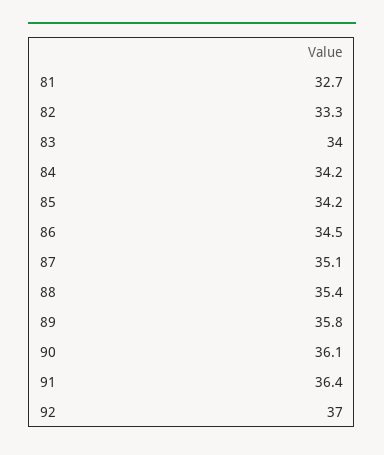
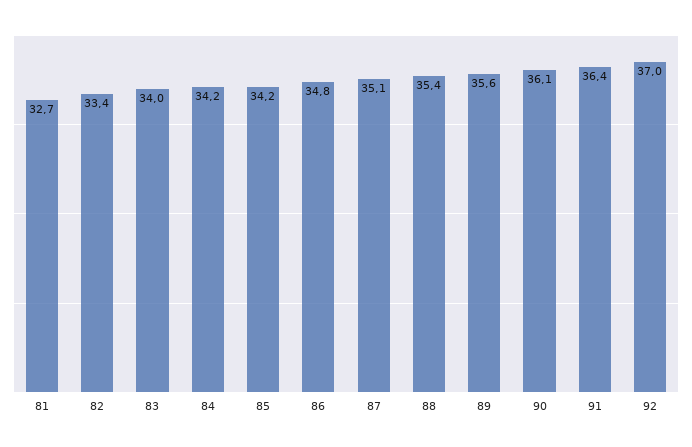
82: 33.3 -> 33.4
86: 34.5 -> 34.8
89: 35.8 -> 35.6

